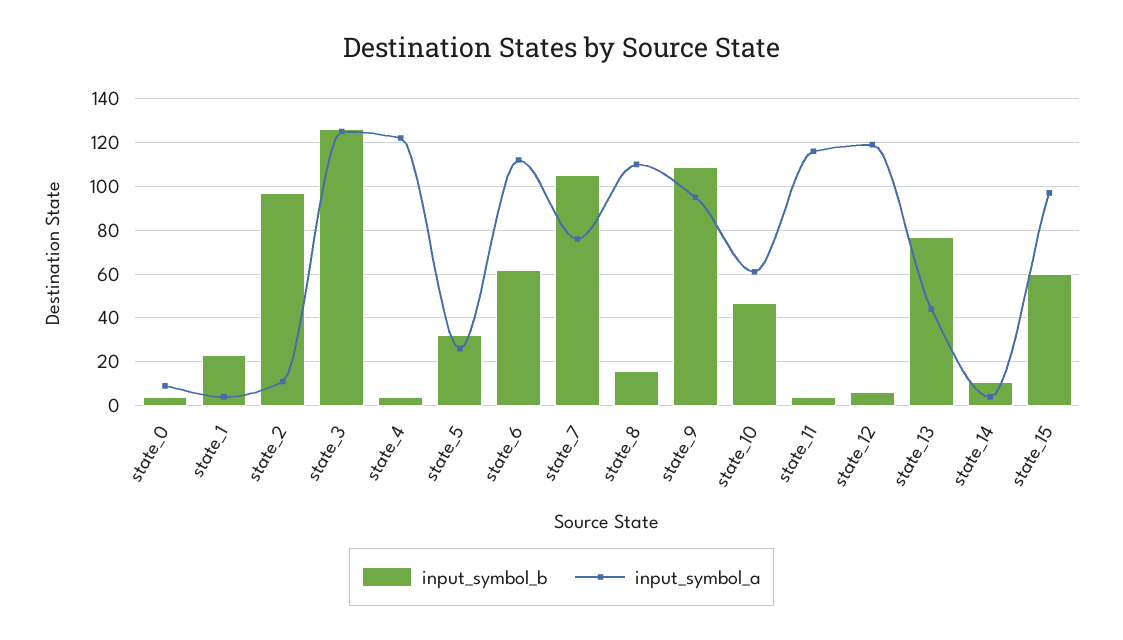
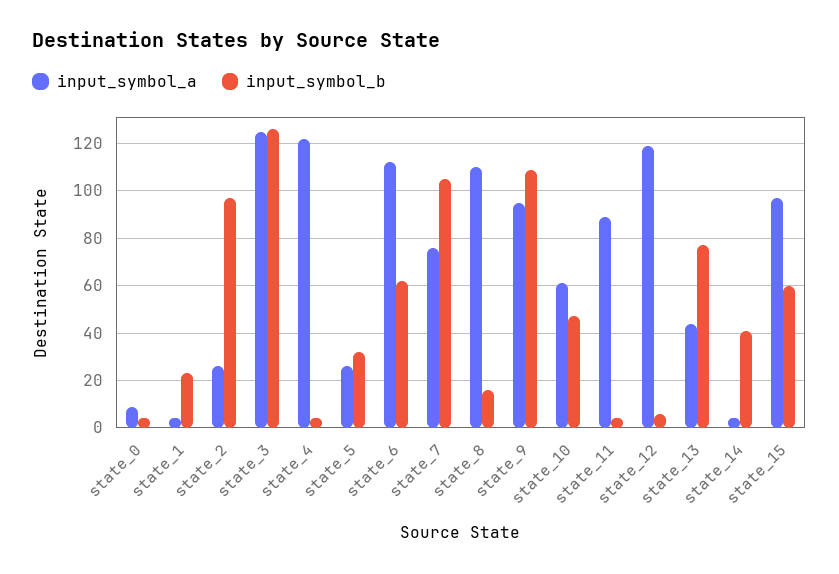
input_symbol_a, state_2: 10 -> 25
input_symbol_a, state_11: 115 -> 90
input_symbol_b, state_14: 10 -> 40

